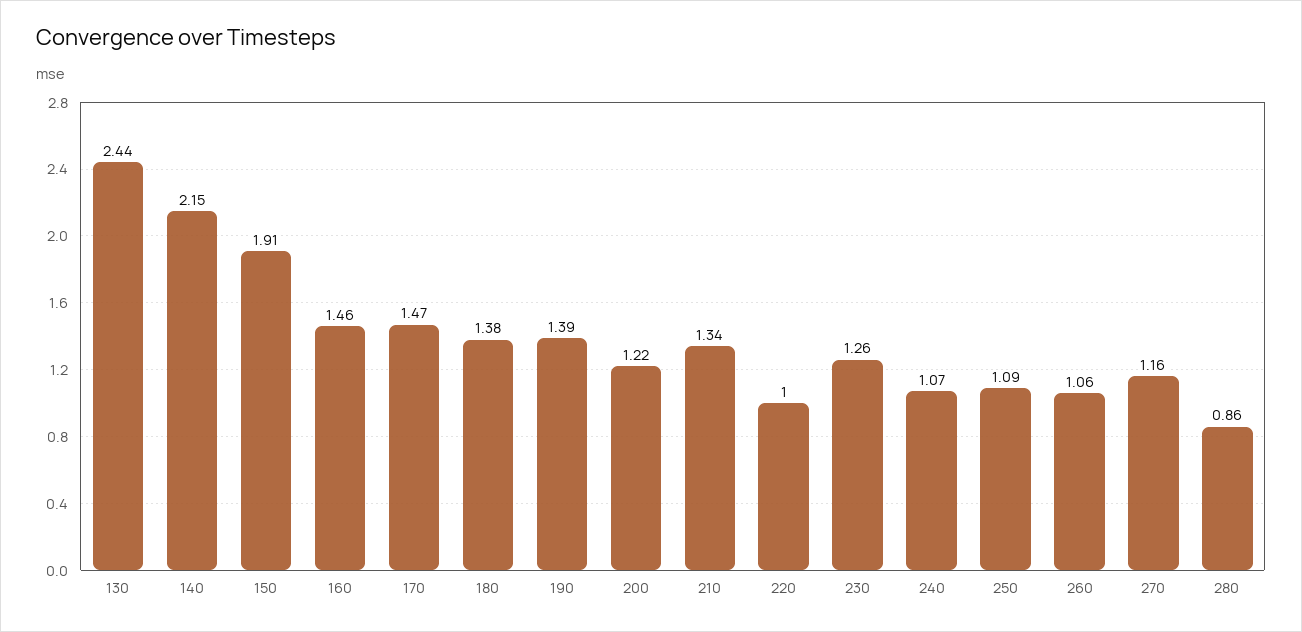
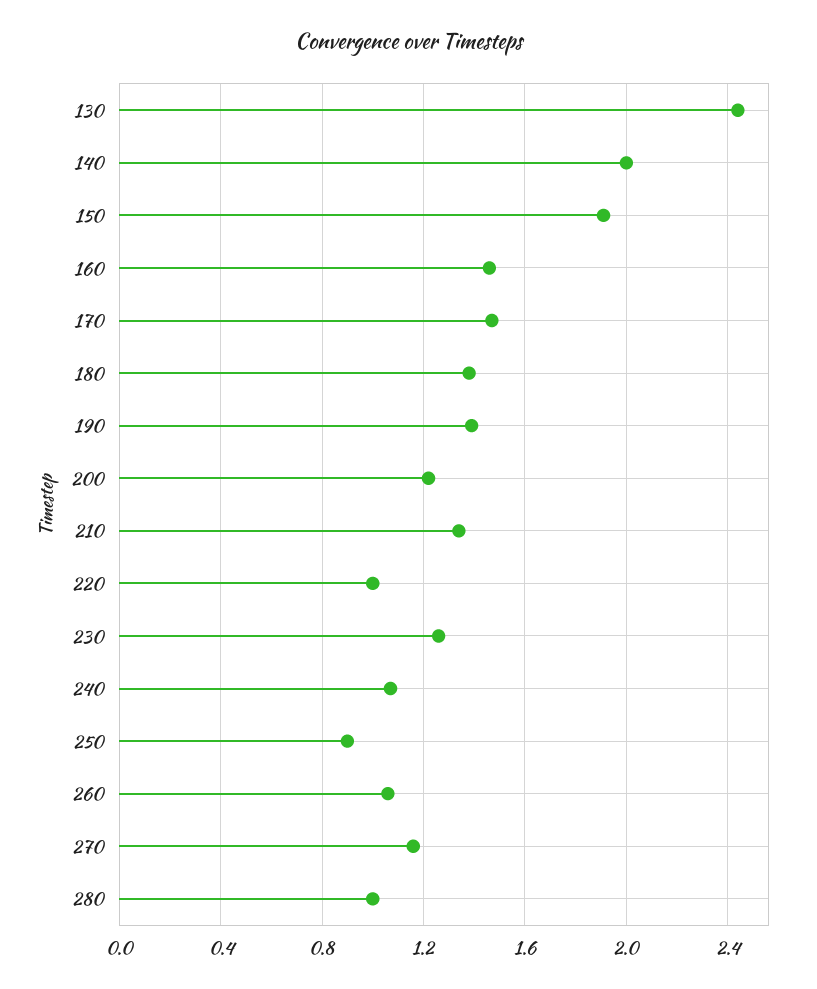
140: 2.15 -> 2
250: 1.09 -> 0.9
280: 0.86 -> 1

